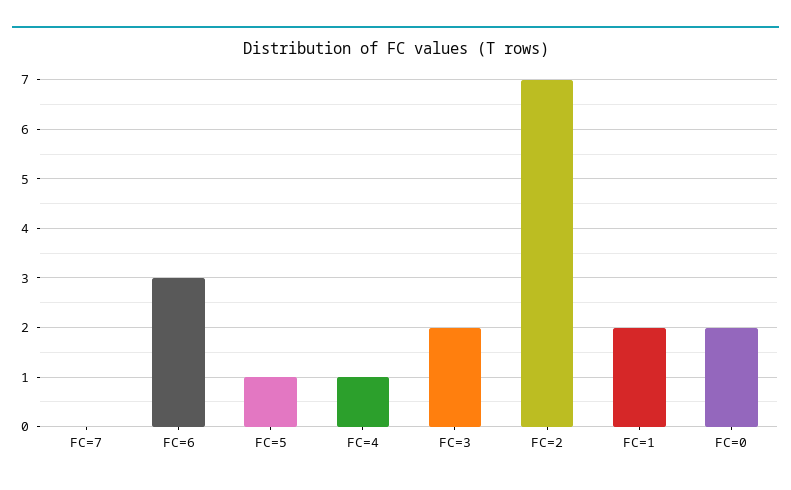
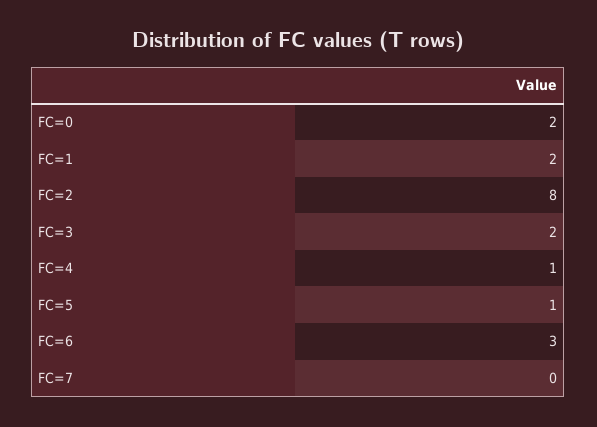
FC=2: 7 -> 8

